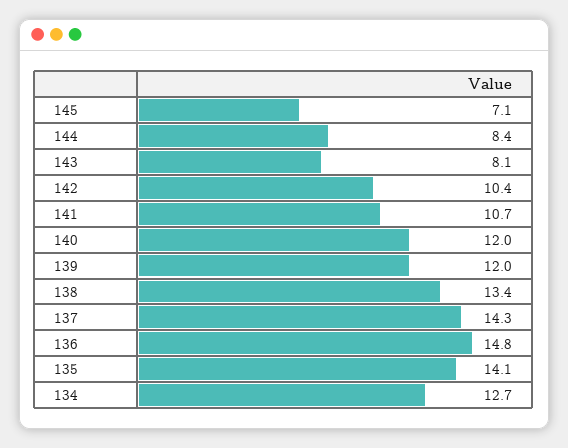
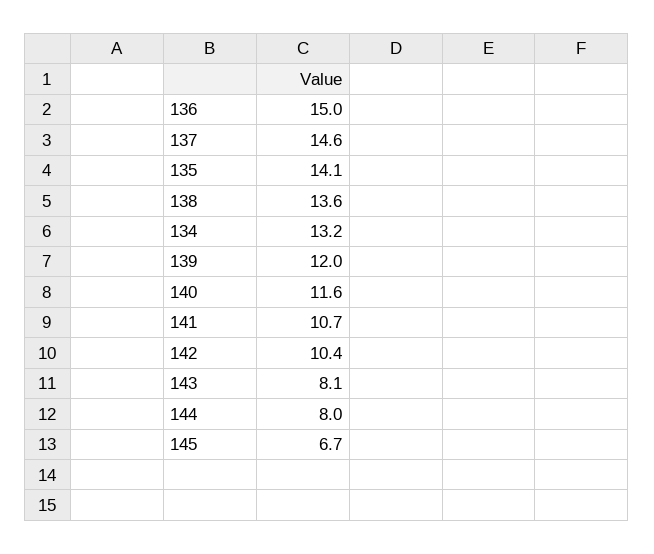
145: 7.1 -> 6.7
144: 8.4 -> 8
140: 12 -> 11.6
138: 13.4 -> 13.6
137: 14.3 -> 14.6
136: 14.8 -> 15
134: 12.7 -> 13.2

